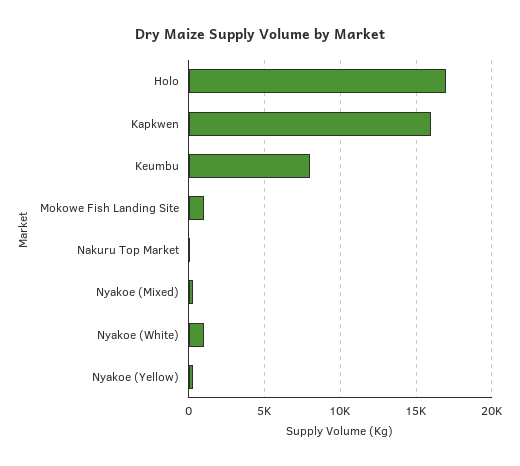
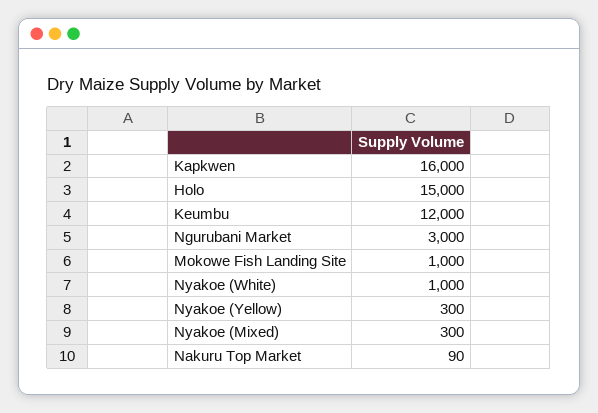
Holo: 17000 -> 15000
Keumbu: 8000 -> 12000
Ngurubani Market: none -> 3000

